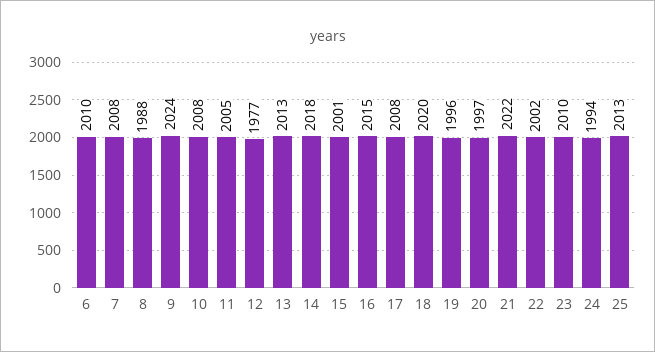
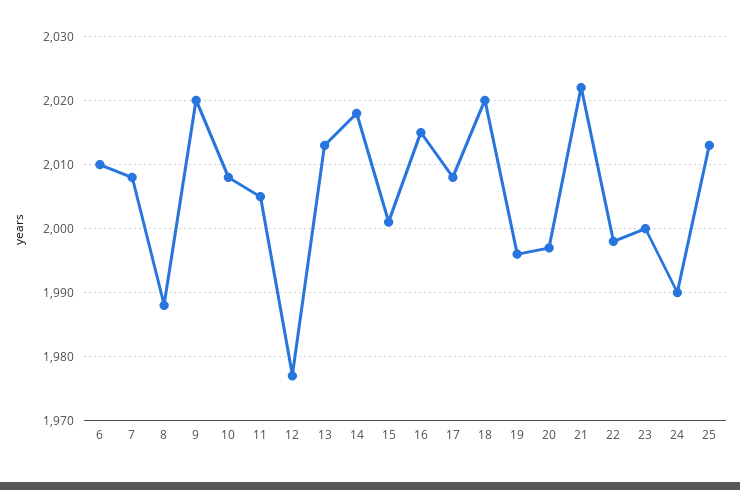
9: 2024 -> 2020
22: 2002 -> 1998
23: 2010 -> 2000
24: 1994 -> 1990

